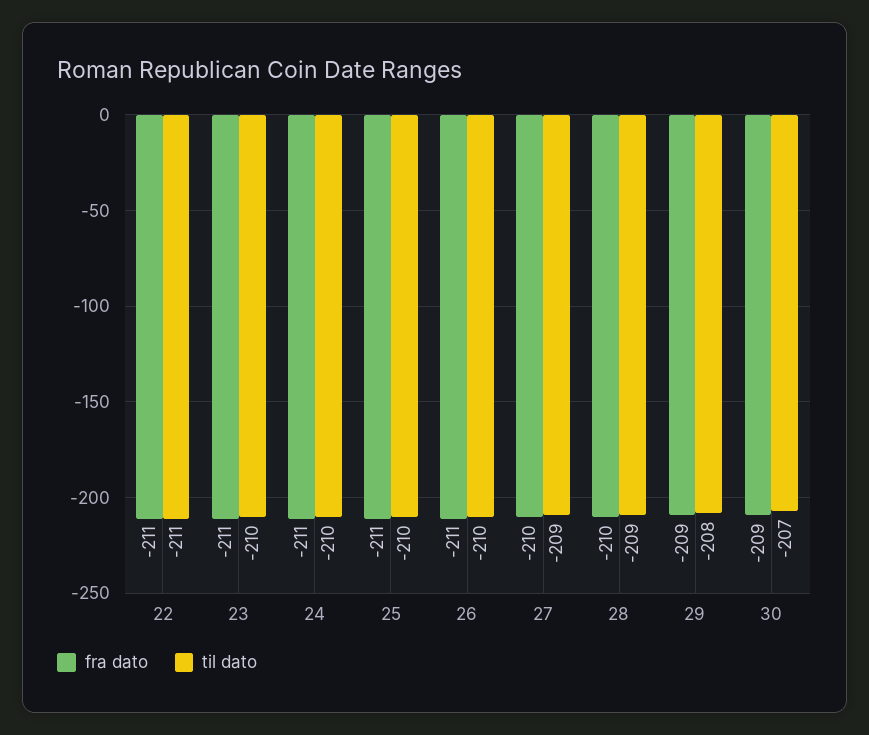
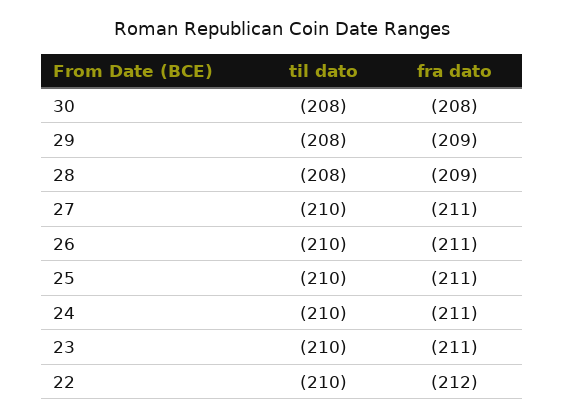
fra dato, 22: -211 -> -212
til dato, 22: -211 -> -210
fra dato, 27: -210 -> -211
til dato, 27: -209 -> -210
fra dato, 28: -210 -> -209
til dato, 28: -209 -> -208
fra dato, 30: -209 -> -208
til dato, 30: -207 -> -208

